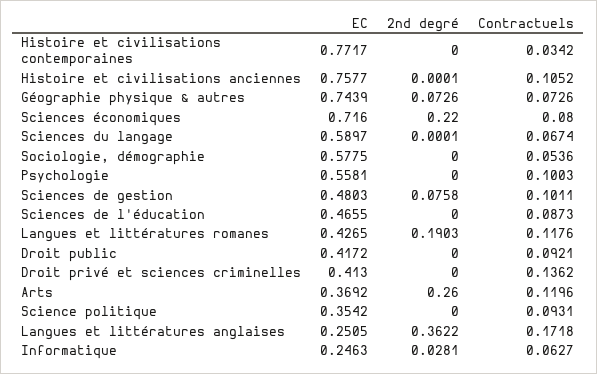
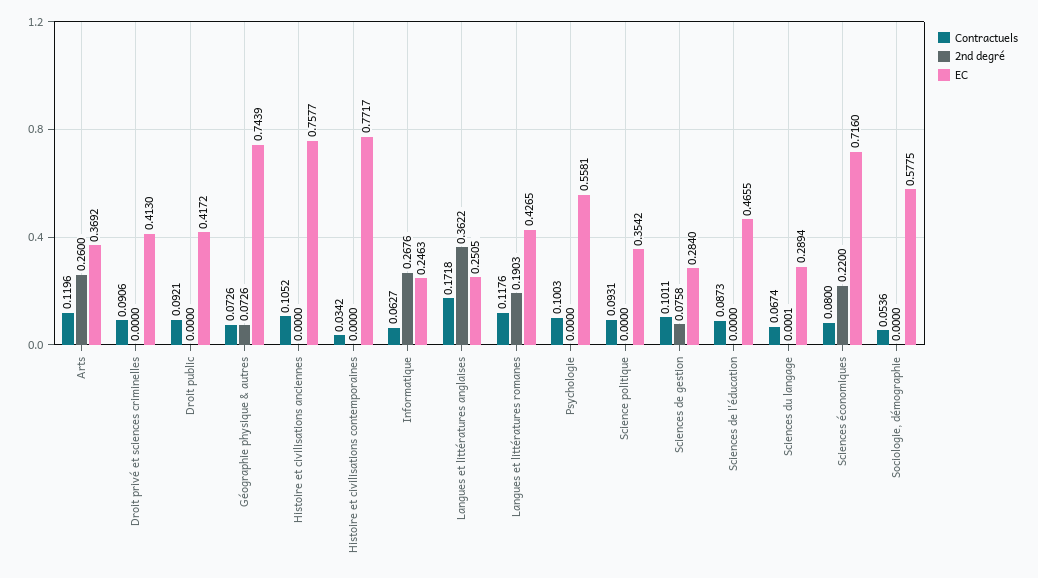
2nd degré, Histoire et civilisations anciennes: 0.0001 -> 0
EC, Sciences du langage: 0.5897 -> 0.2894
EC, Sciences de gestion: 0.4803 -> 0.284
Contractuels, Droit privé et sciences criminelles: 0.1362 -> 0.0906
2nd degré, Informatique: 0.0281 -> 0.2676

